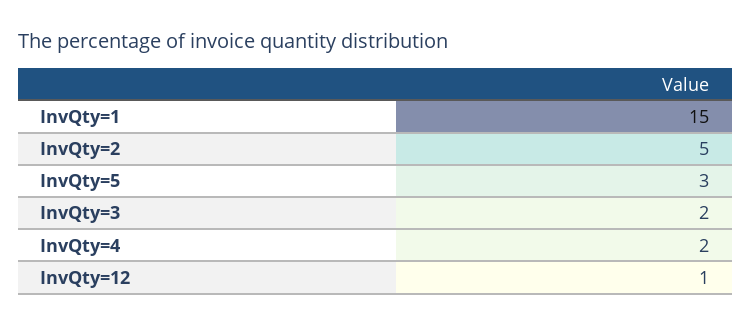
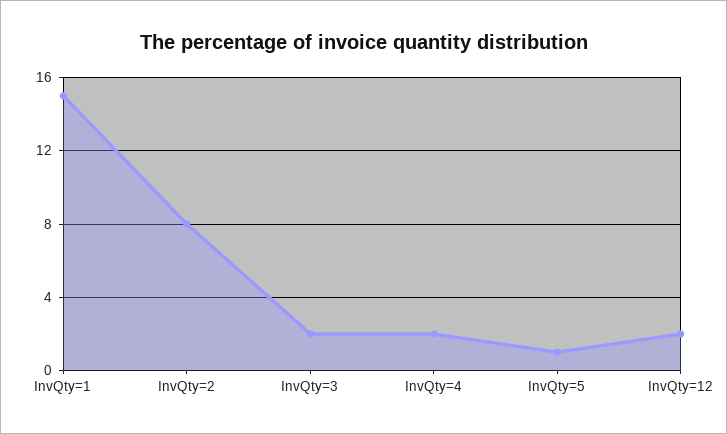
InvQty=2: 5 -> 8
InvQty=5: 3 -> 1
InvQty=12: 1 -> 2

